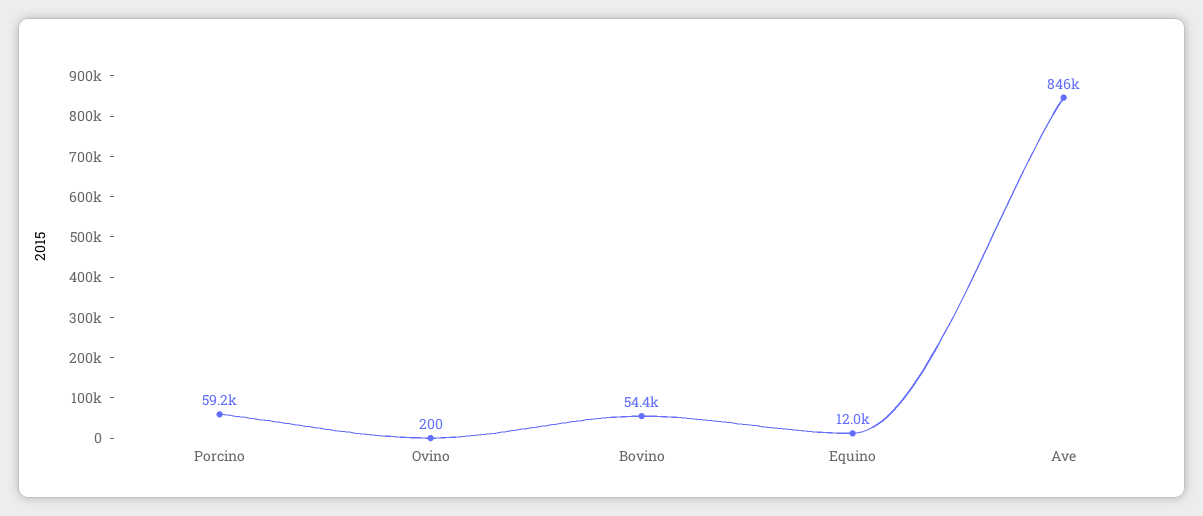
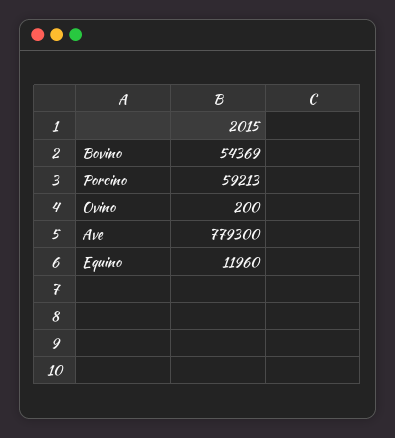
Ave: 846000 -> 779300

